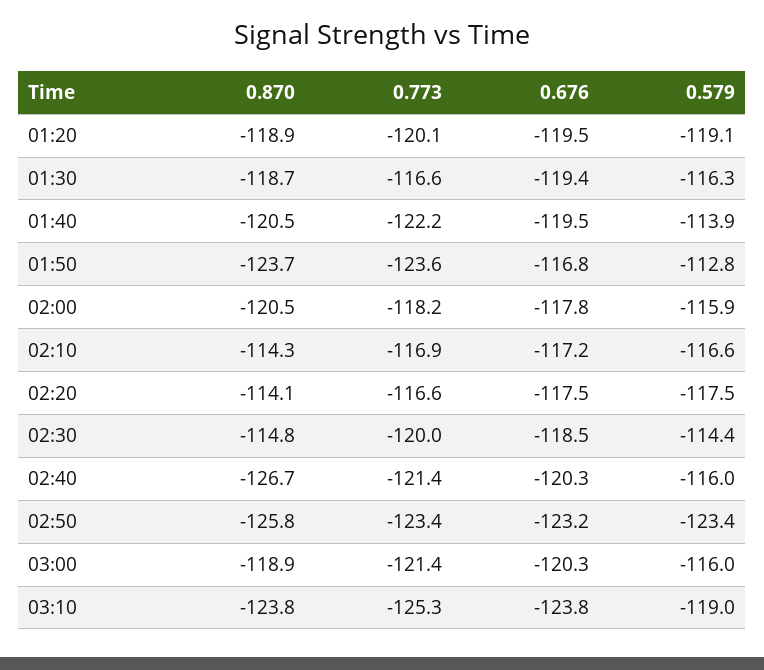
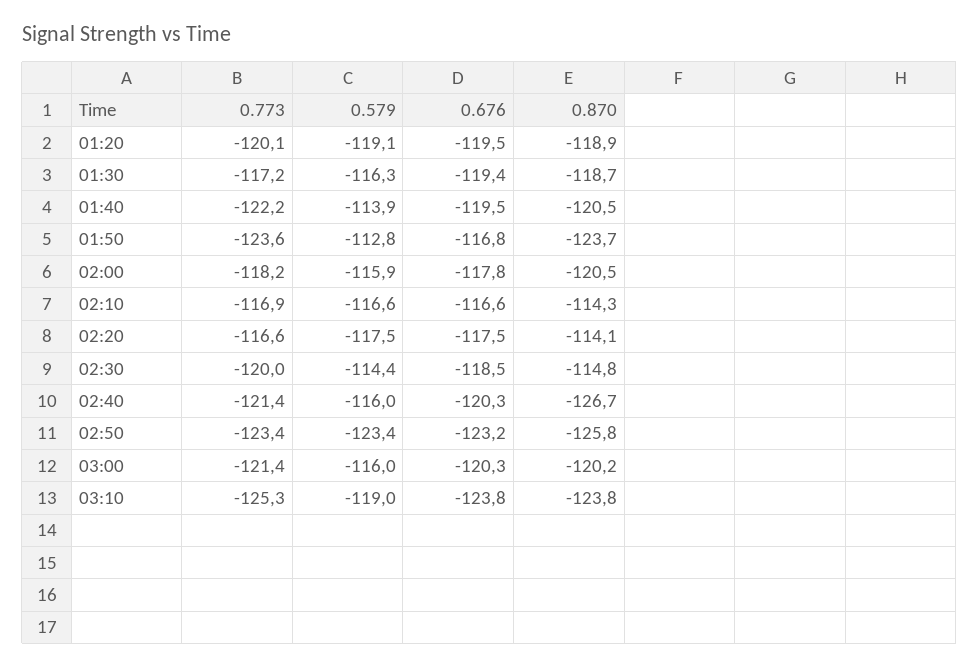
0.773, 01:30: -116.6 -> -117.2
0.676, 02:10: -117.2 -> -116.6
0.870, 03:00: -118.9 -> -120.2

